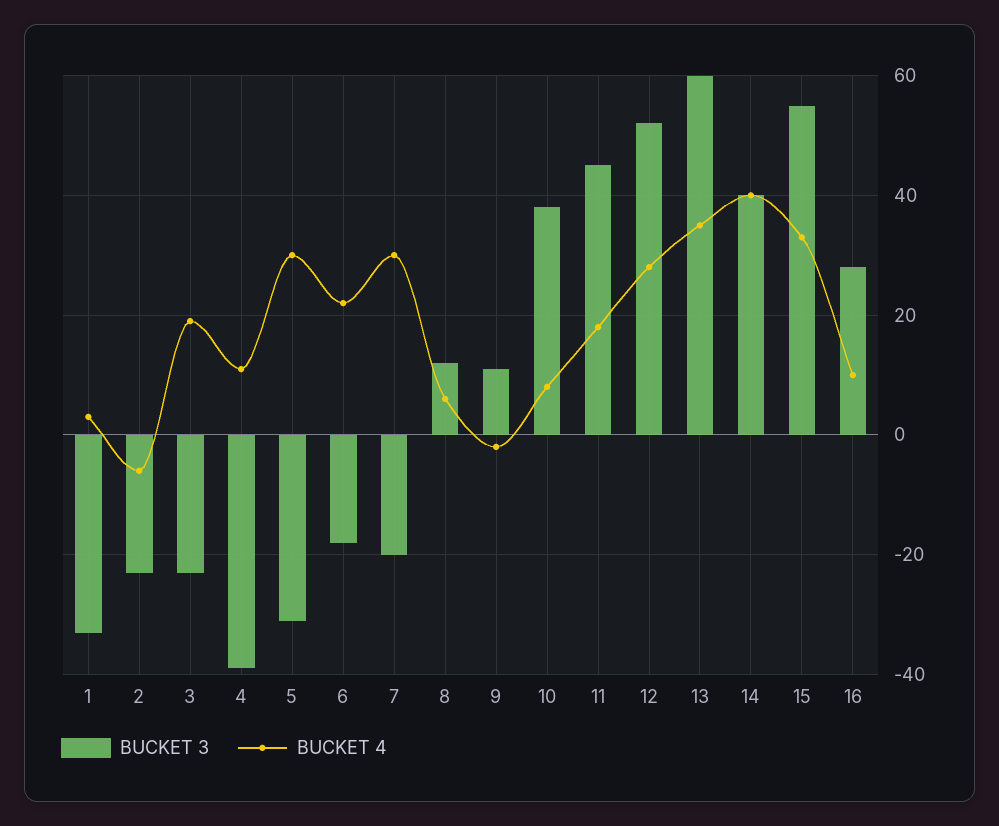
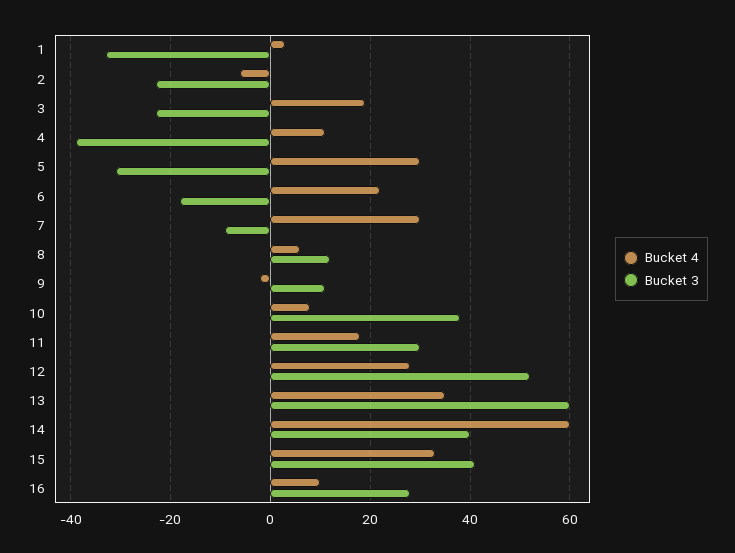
BUCKET 3, 7: -20 -> -10
BUCKET 3, 11: 45 -> 30
BUCKET 4, 14: 40 -> 60
BUCKET 3, 15: 55 -> 40

